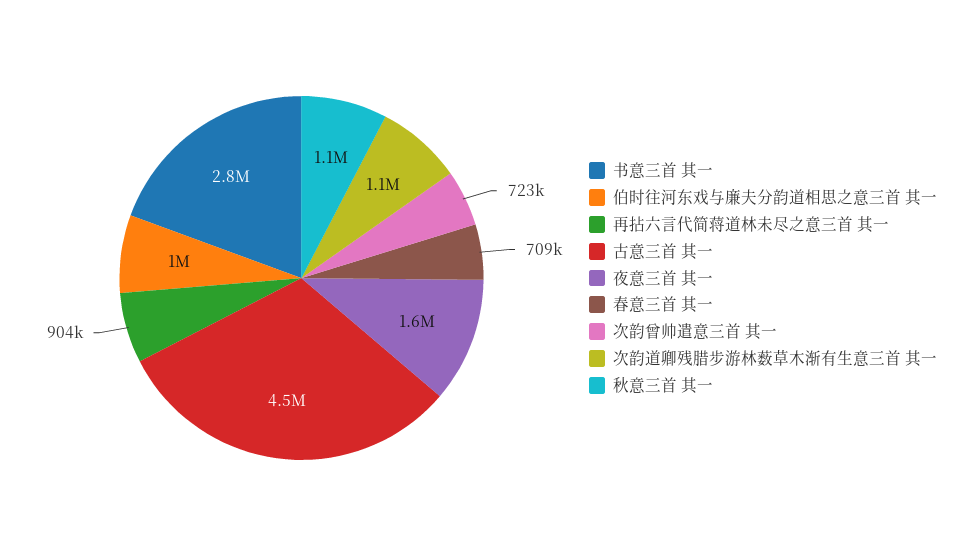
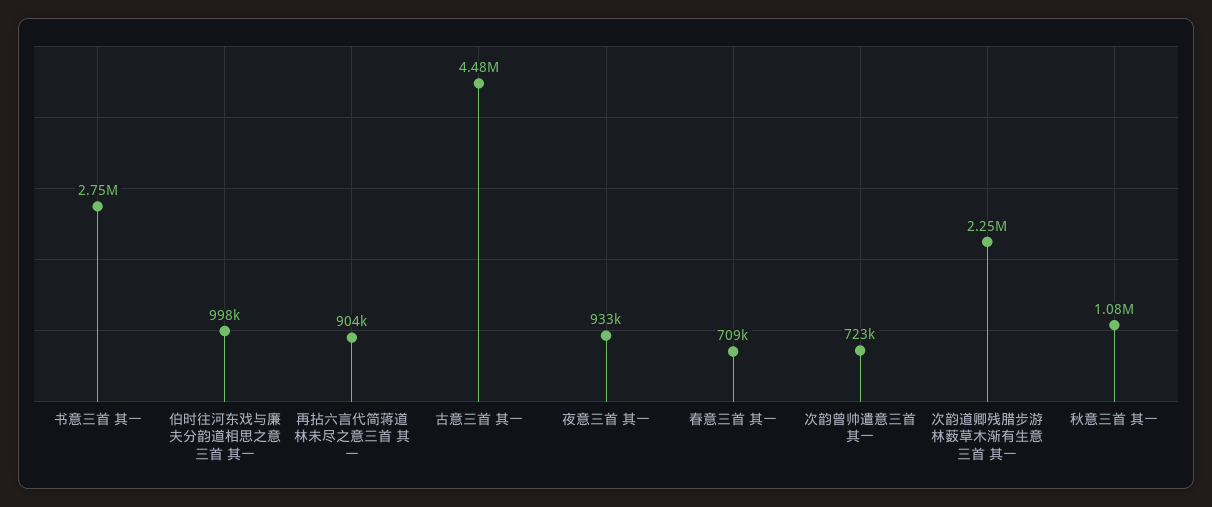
夜意三首 其一: 1600000 -> 933000
次韵道卿残腊步游林薮草木渐有生意三首 其一: 1100000 -> 2250000

